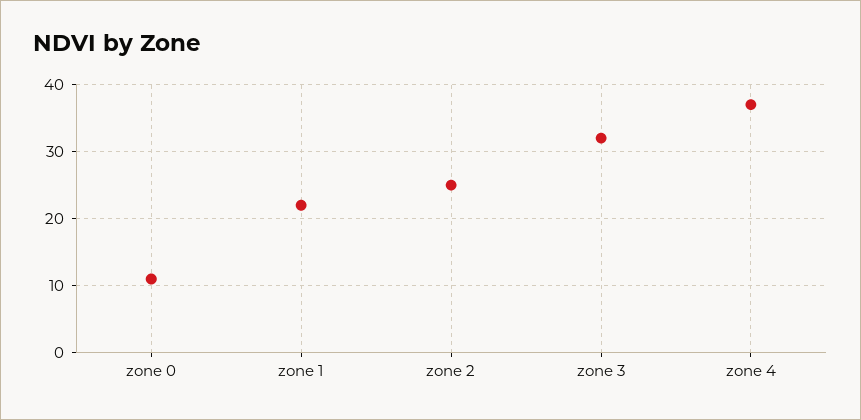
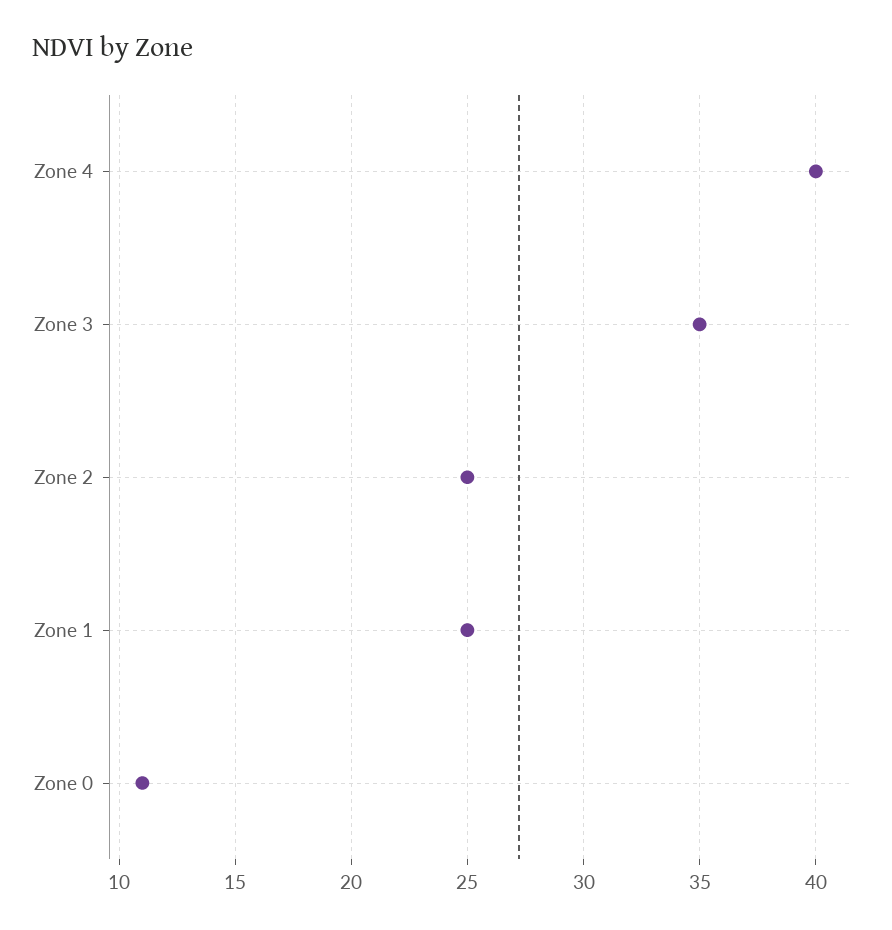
zone 1: 22 -> 25
zone 3: 32 -> 35
zone 4: 37 -> 40

